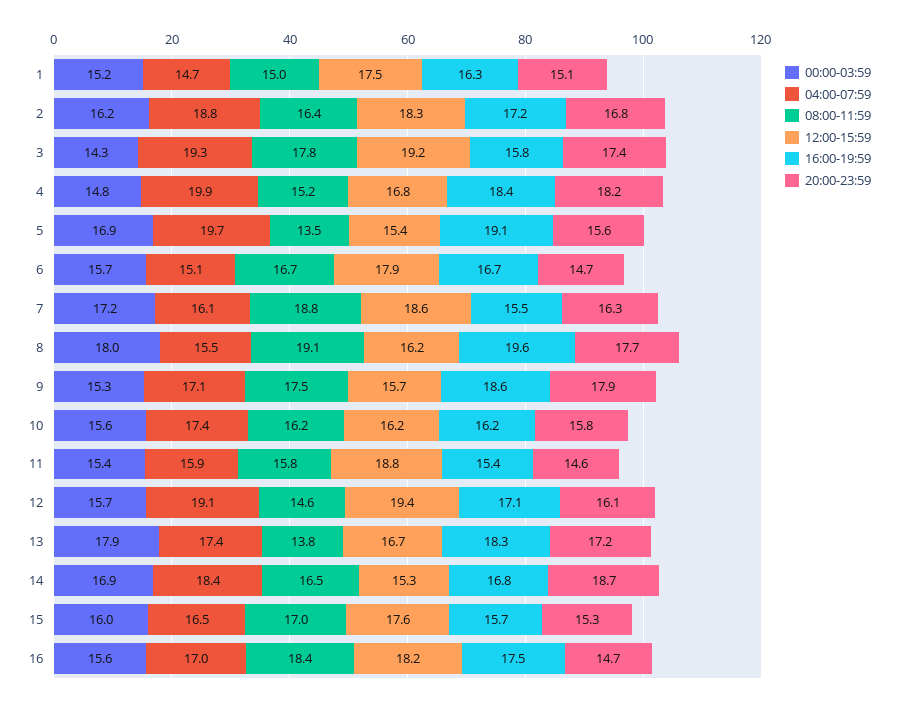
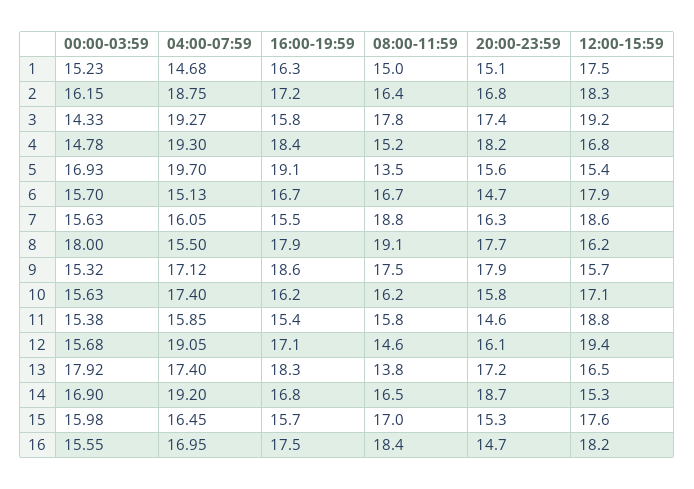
04:00-07:59, 4: 19.9 -> 19.3
00:00-03:59, 7: 17.2 -> 15.63
16:00-19:59, 8: 19.6 -> 17.9
12:00-15:59, 10: 16.2 -> 17.1
12:00-15:59, 13: 16.7 -> 16.5
04:00-07:59, 14: 18.4 -> 19.2

